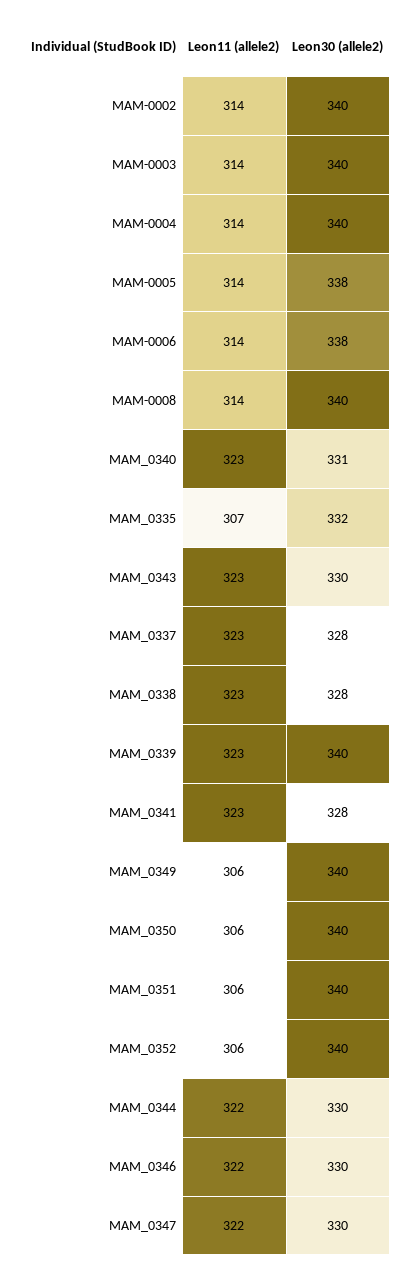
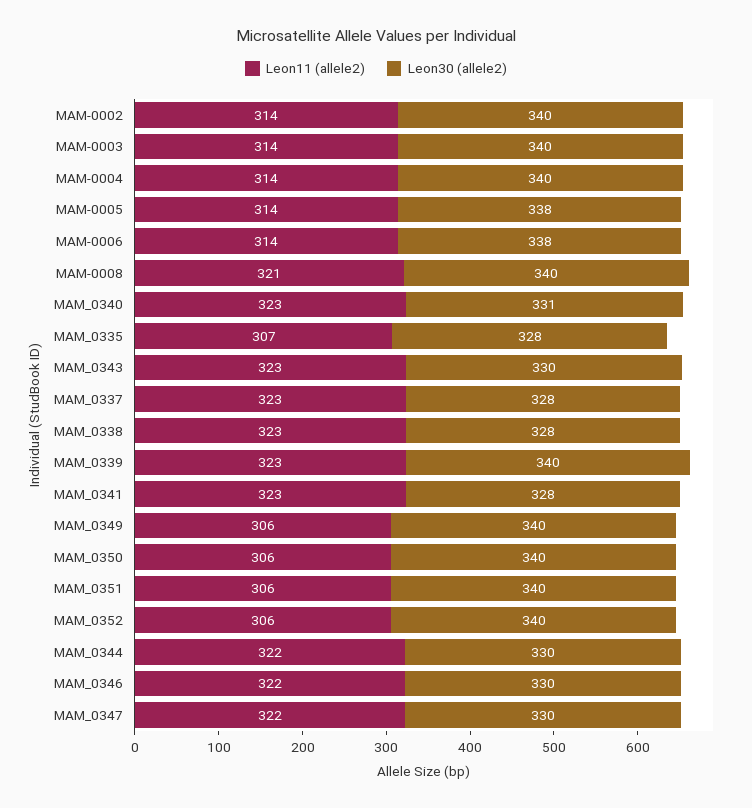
Leon11 (allele2), MAM-0008: 314 -> 321
Leon30 (allele2), MAM_0335: 332 -> 328

